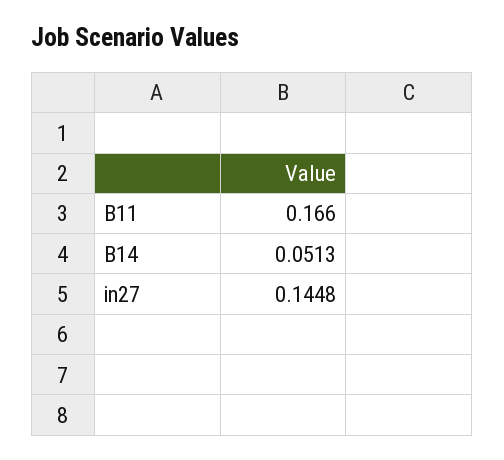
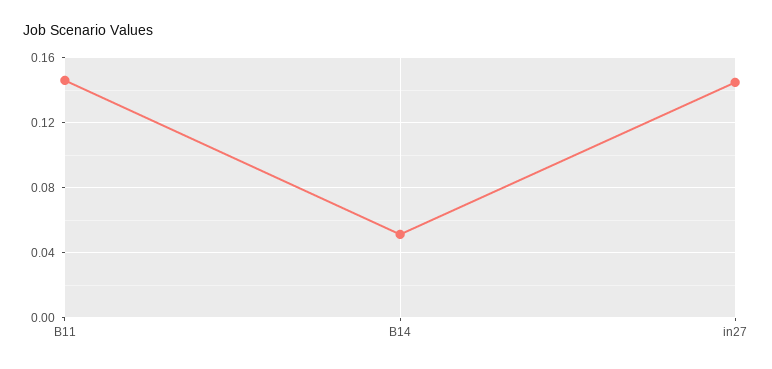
B11: 0.166 -> 0.145

